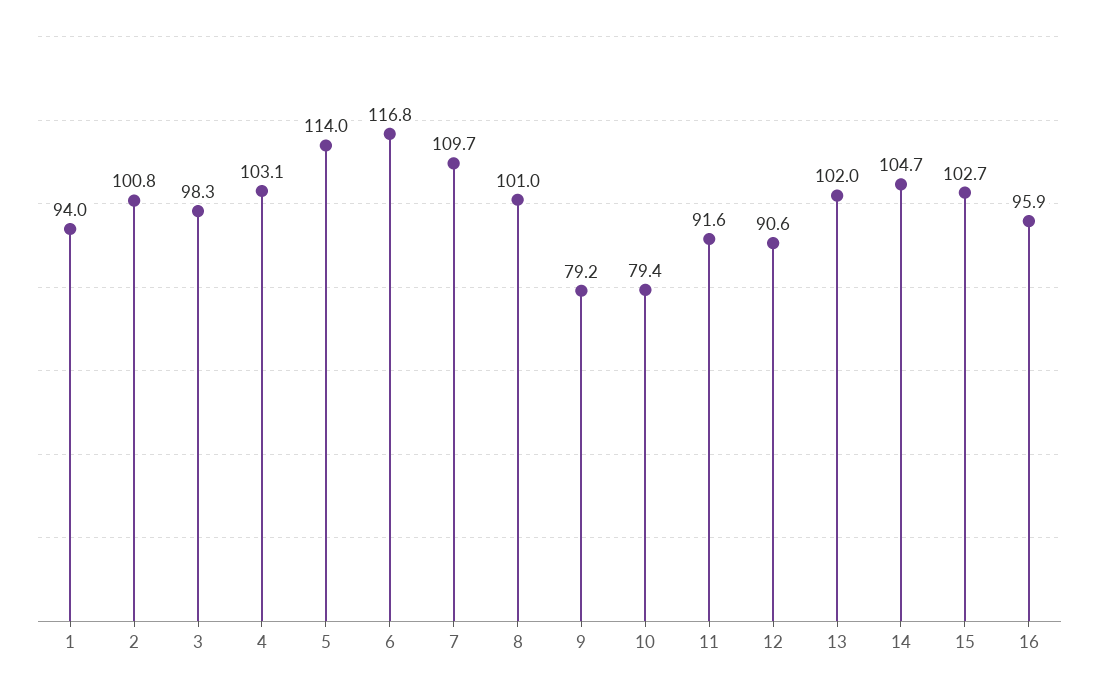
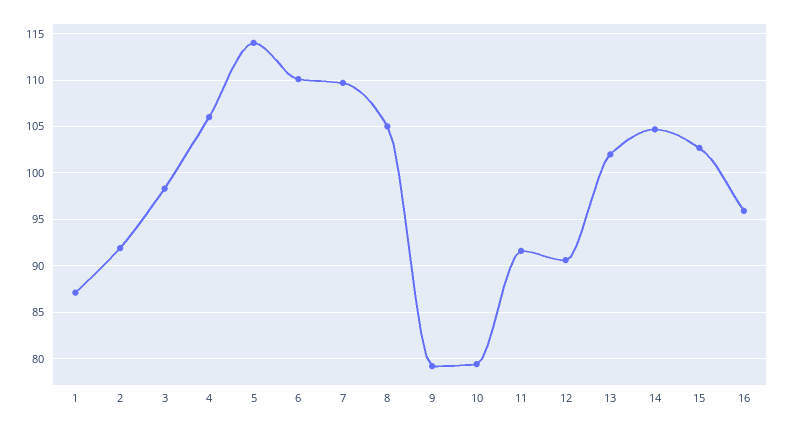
1: 94 -> 87
2: 100.8 -> 92
4: 103.1 -> 106
6: 116.8 -> 110
8: 101 -> 105

